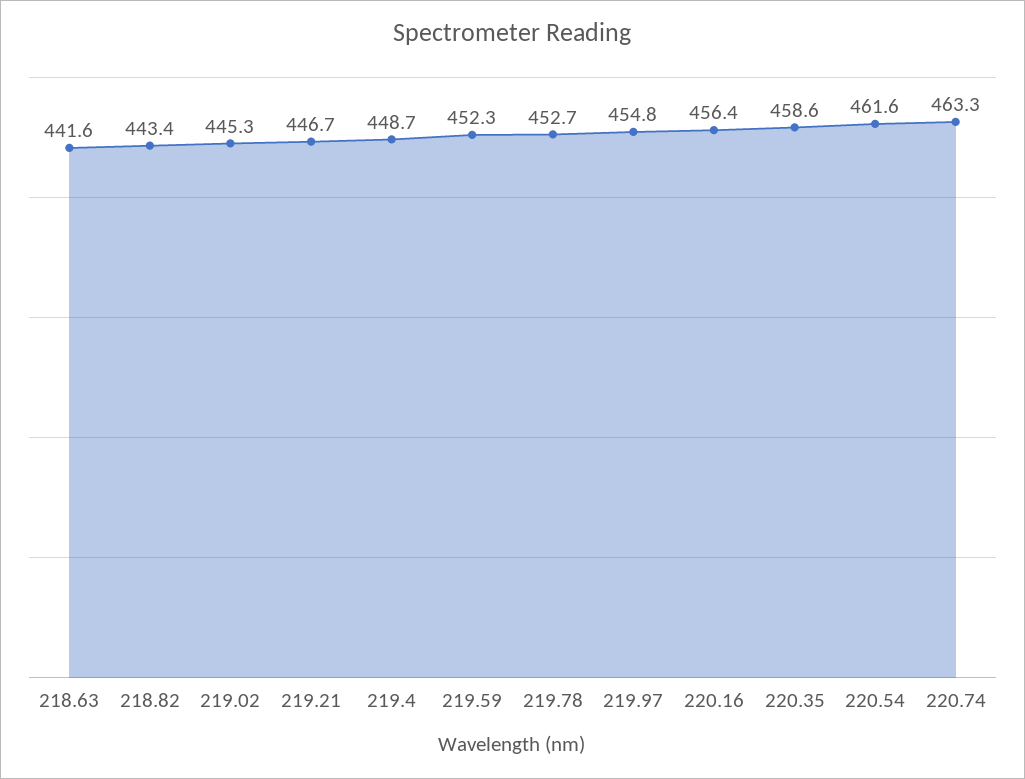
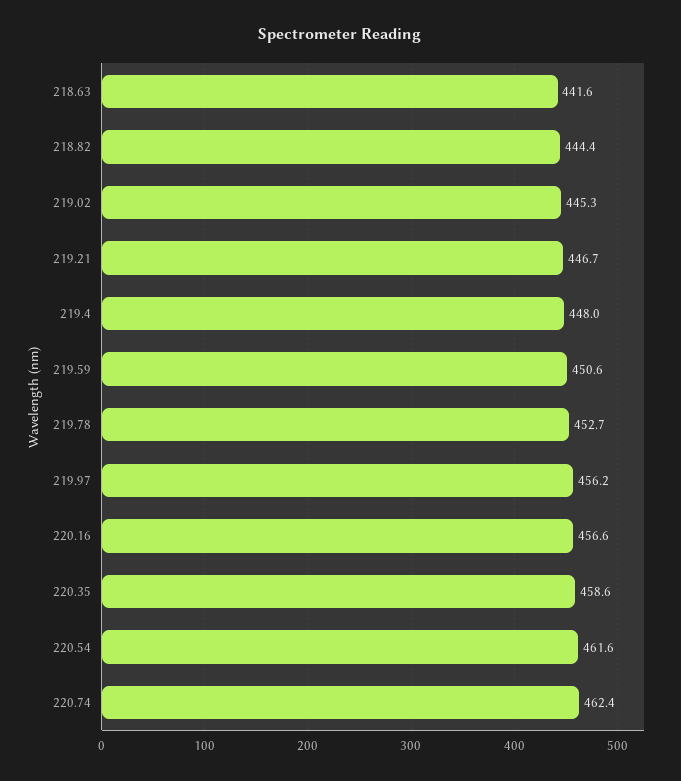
218.82: 443.4 -> 444.4
219.4: 448.7 -> 448
219.59: 452.3 -> 450.6
219.97: 454.8 -> 456.2
220.16: 456.4 -> 456.6
220.74: 463.3 -> 462.4

